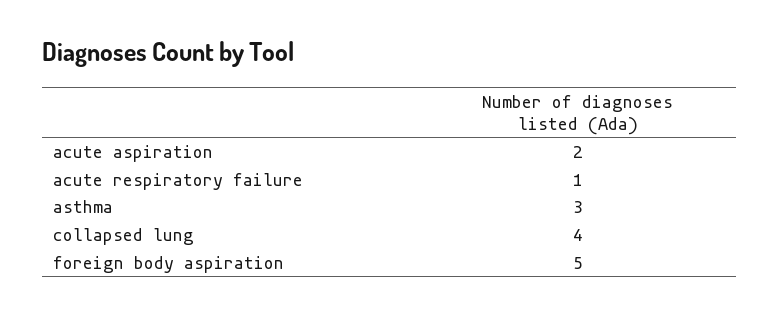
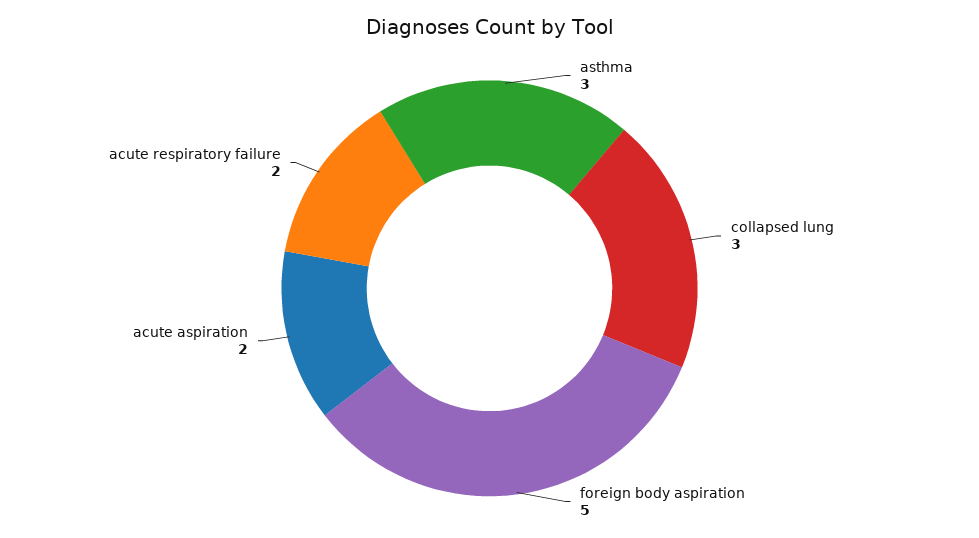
acute respiratory failure: 1 -> 2
collapsed lung: 4 -> 3

